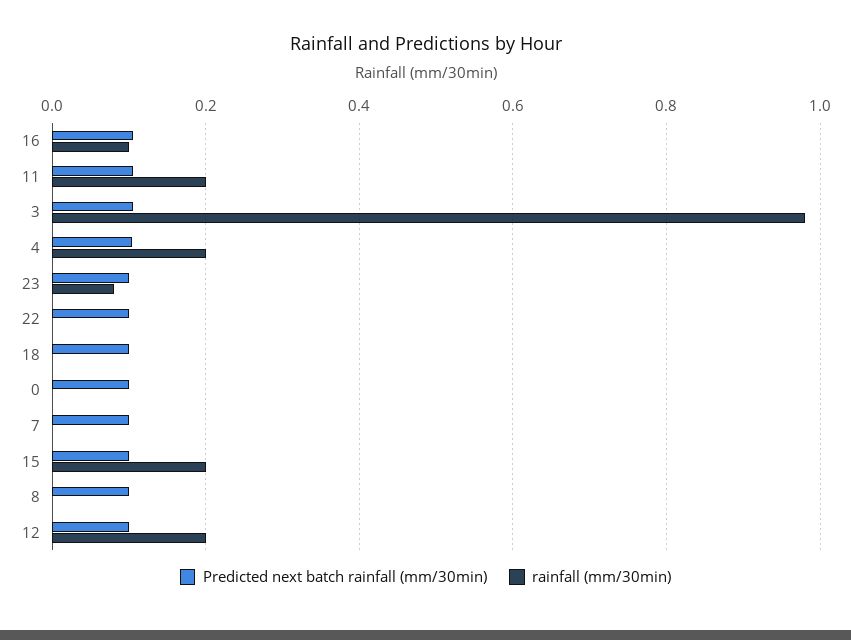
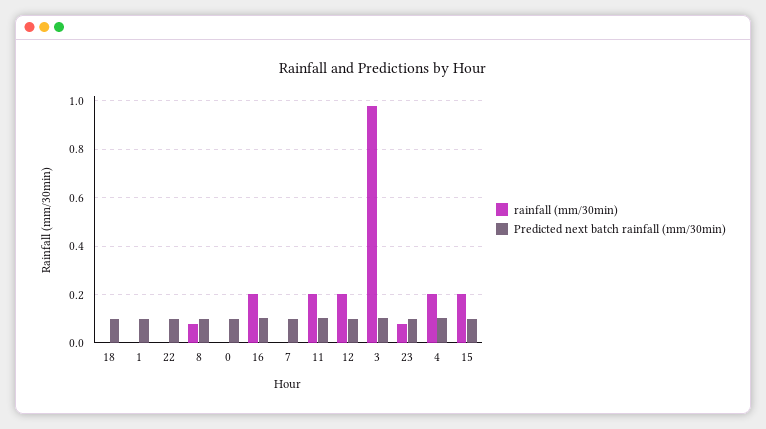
rainfall (mm/30min), 16: 0.1 -> 0.2
rainfall (mm/30min), 8: 0 -> 0.075
rainfall (mm/30min), 1: none -> 0
Predicted next batch rainfall (mm/30min), 1: none -> 0.1

